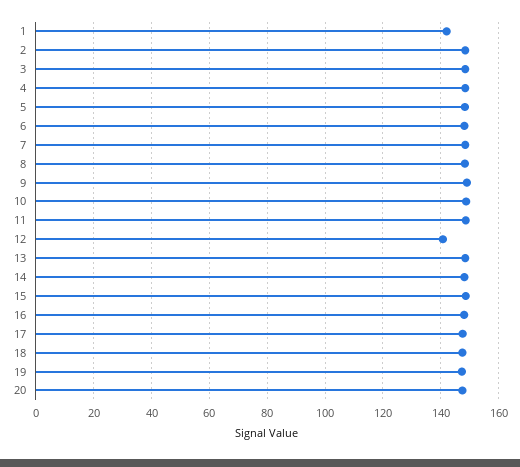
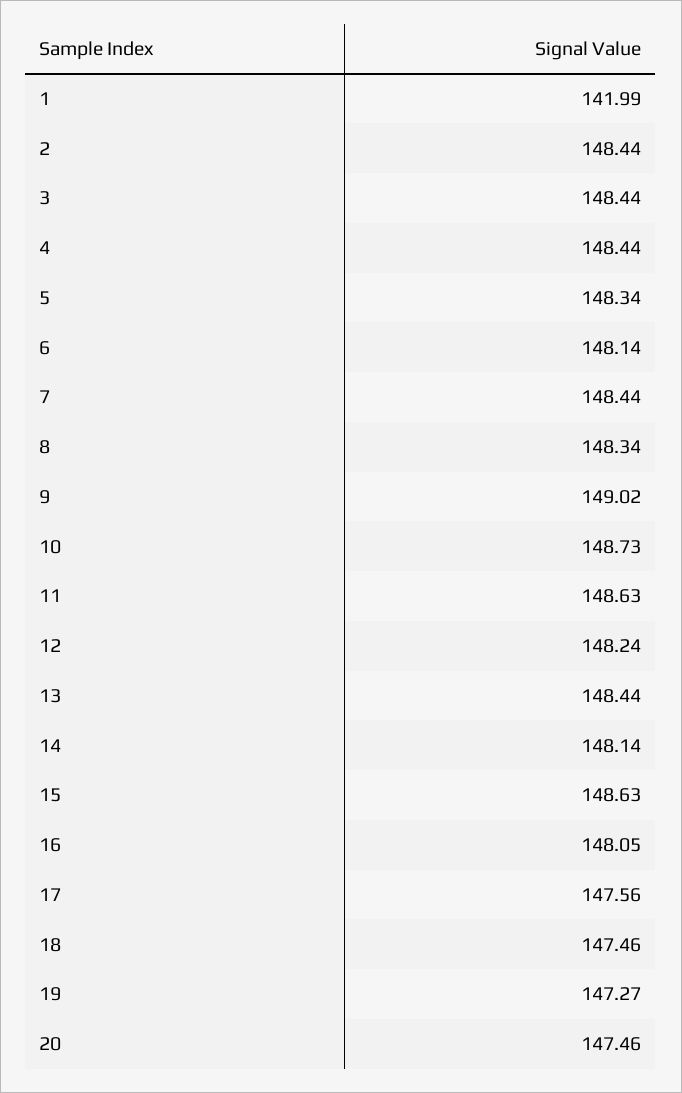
12: 140 -> 148.24

